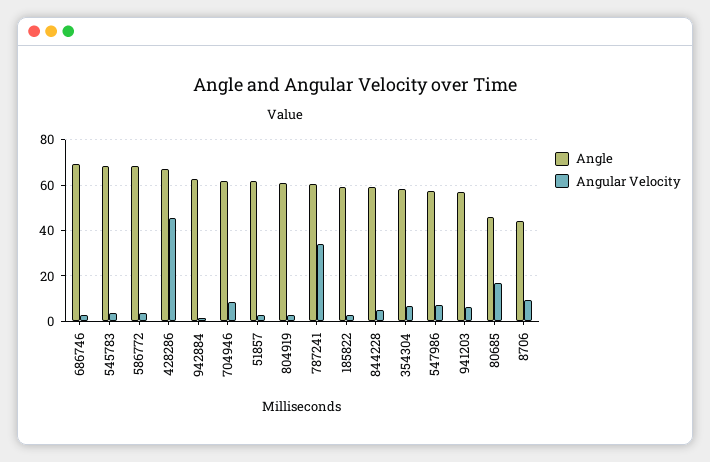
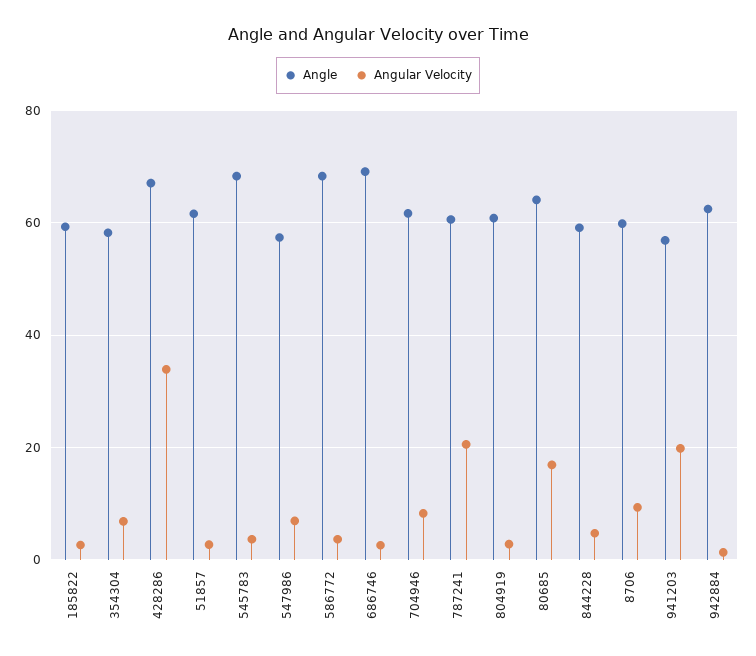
Angular Velocity, 428286: 45 -> 34
Angular Velocity, 787241: 35 -> 20
Angular Velocity, 941203: 5 -> 20
Angle, 80685: 45 -> 64
Angle, 8706: 45 -> 60

